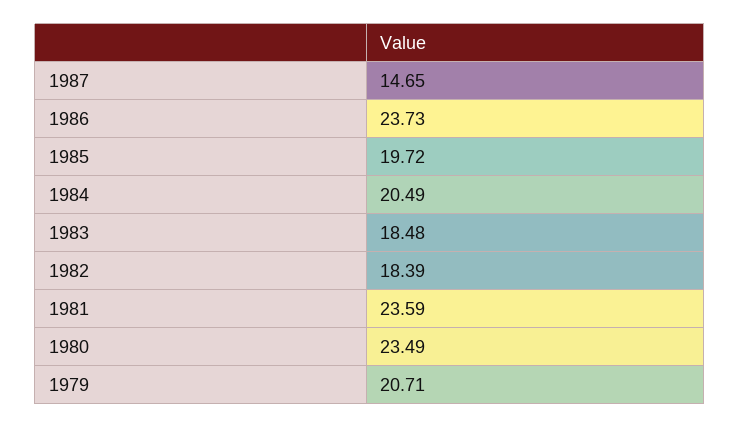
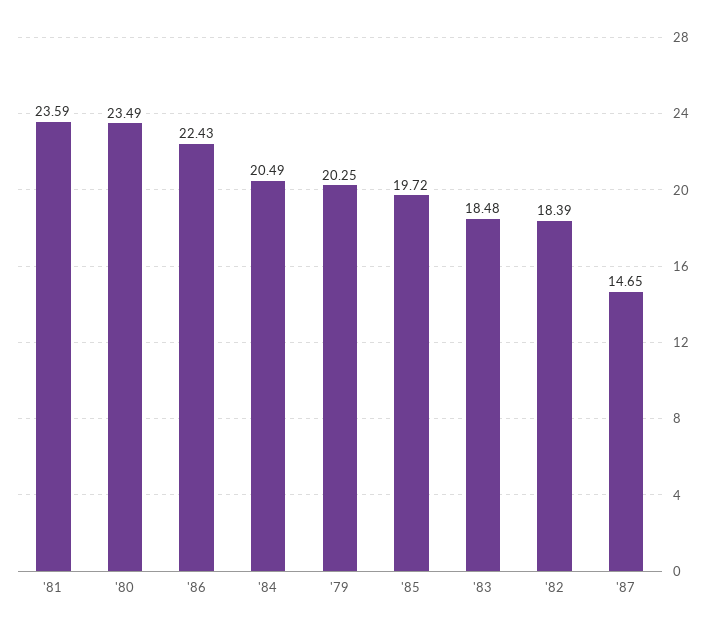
1986: 23.73 -> 22.43
1979: 20.71 -> 20.25

